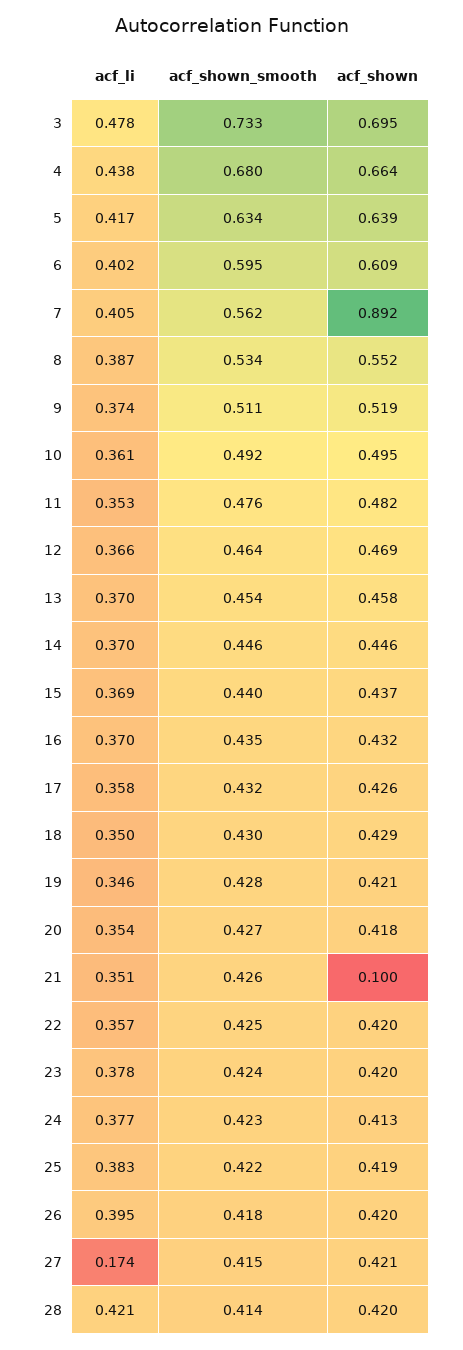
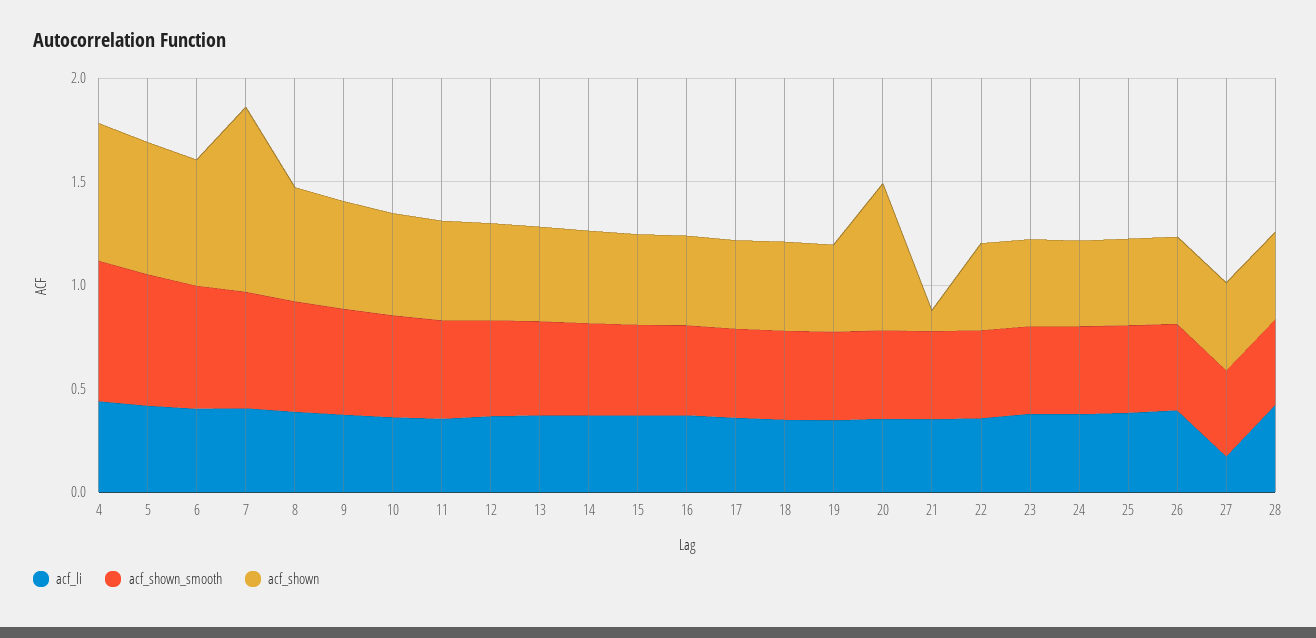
acf_li, 3: 0.478 -> none
acf_shown_smooth, 3: 0.733 -> none
acf_shown, 3: 0.695 -> none
acf_shown, 20: 0.418 -> 0.7

